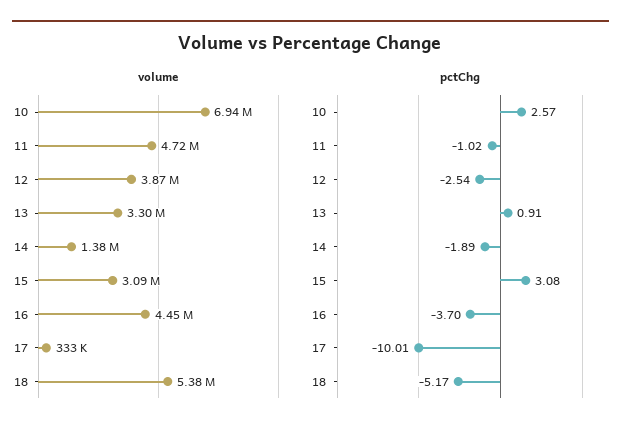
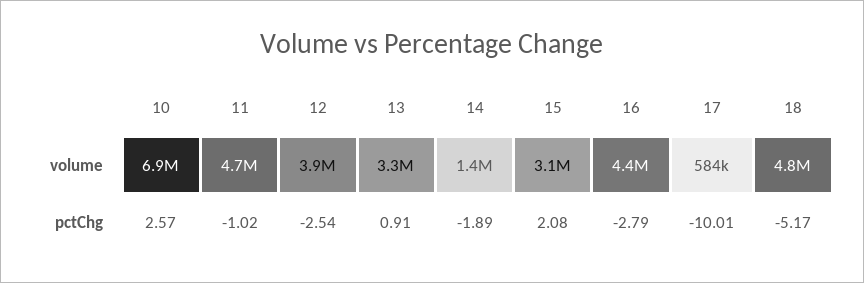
volume, 17: 333000 -> 584000
volume, 18: 5380000 -> 4800000
pctChg, 15: 3.08 -> 2.08
pctChg, 16: -3.7 -> -2.79

